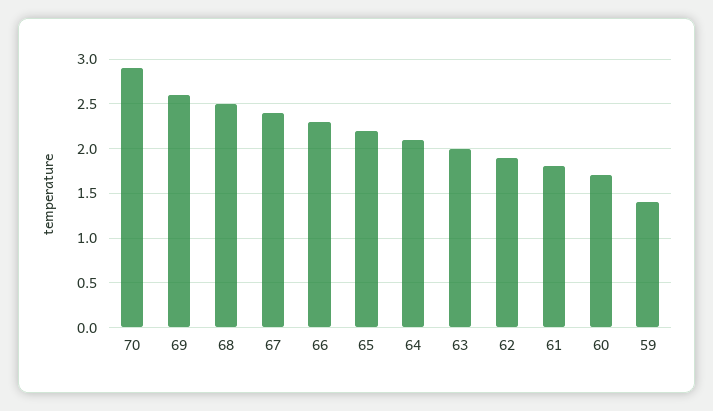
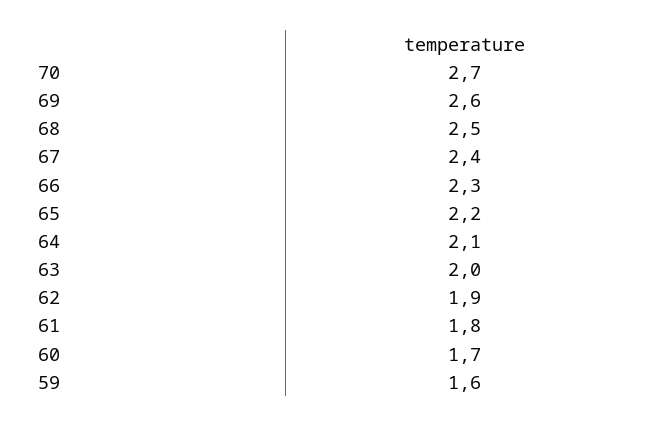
70: 2.9 -> 2.7
59: 1.4 -> 1.6

